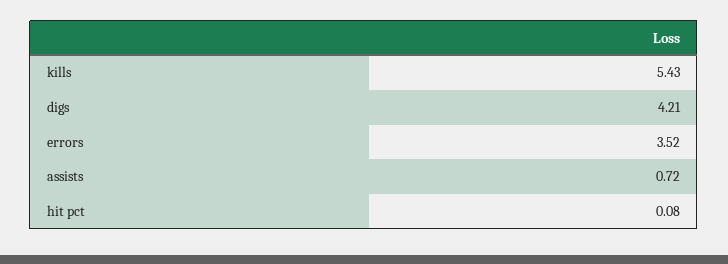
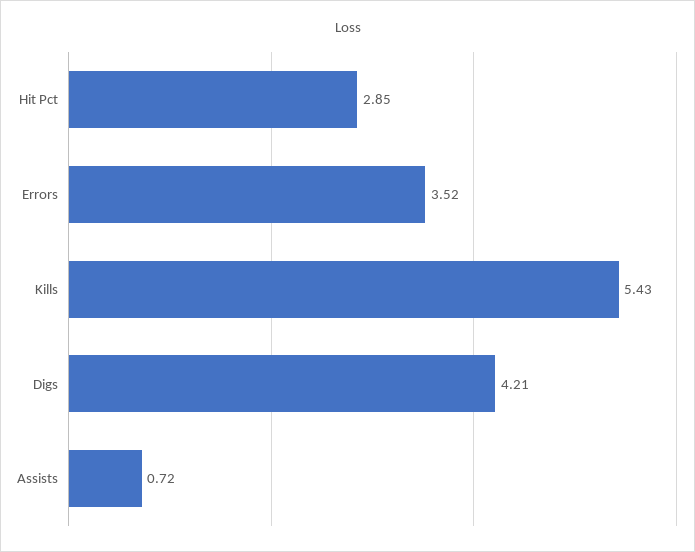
hit pct: 0.08 -> 2.85

